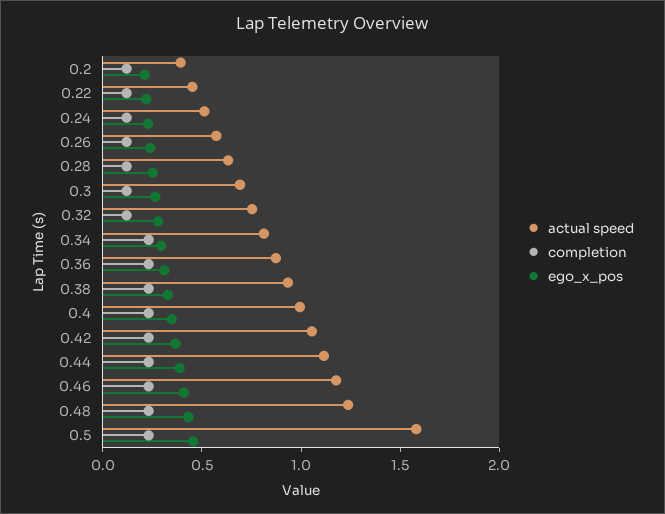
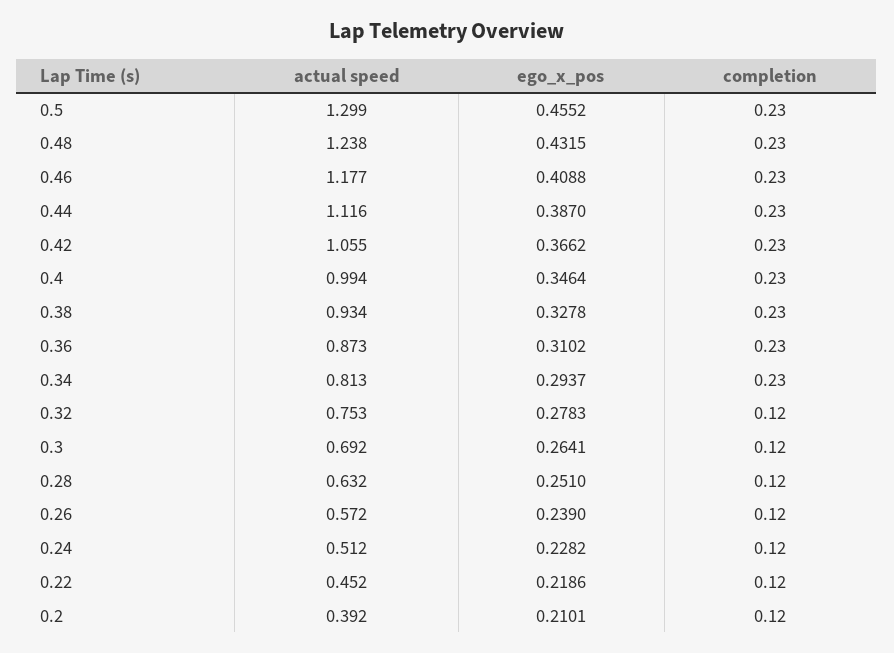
actual speed, 0.5: 1.6 -> 1.299

